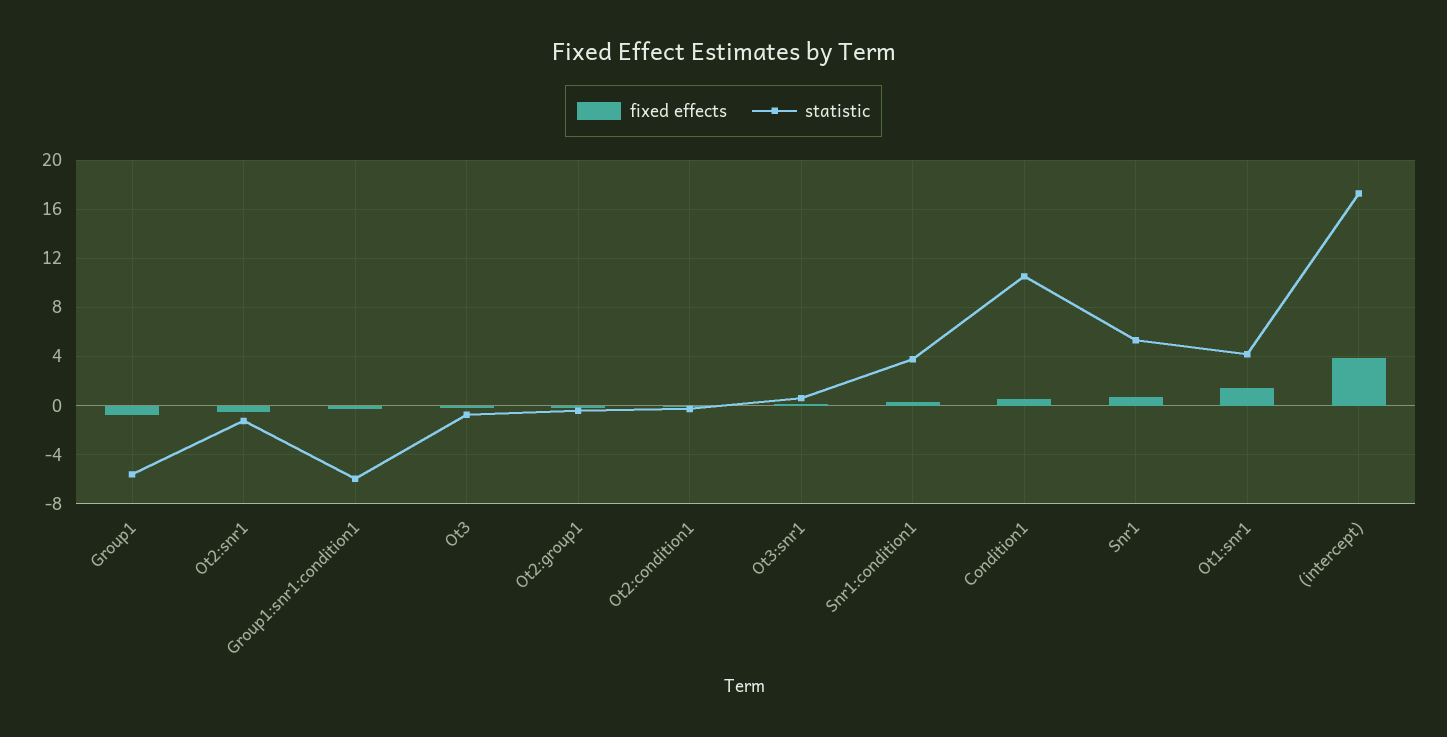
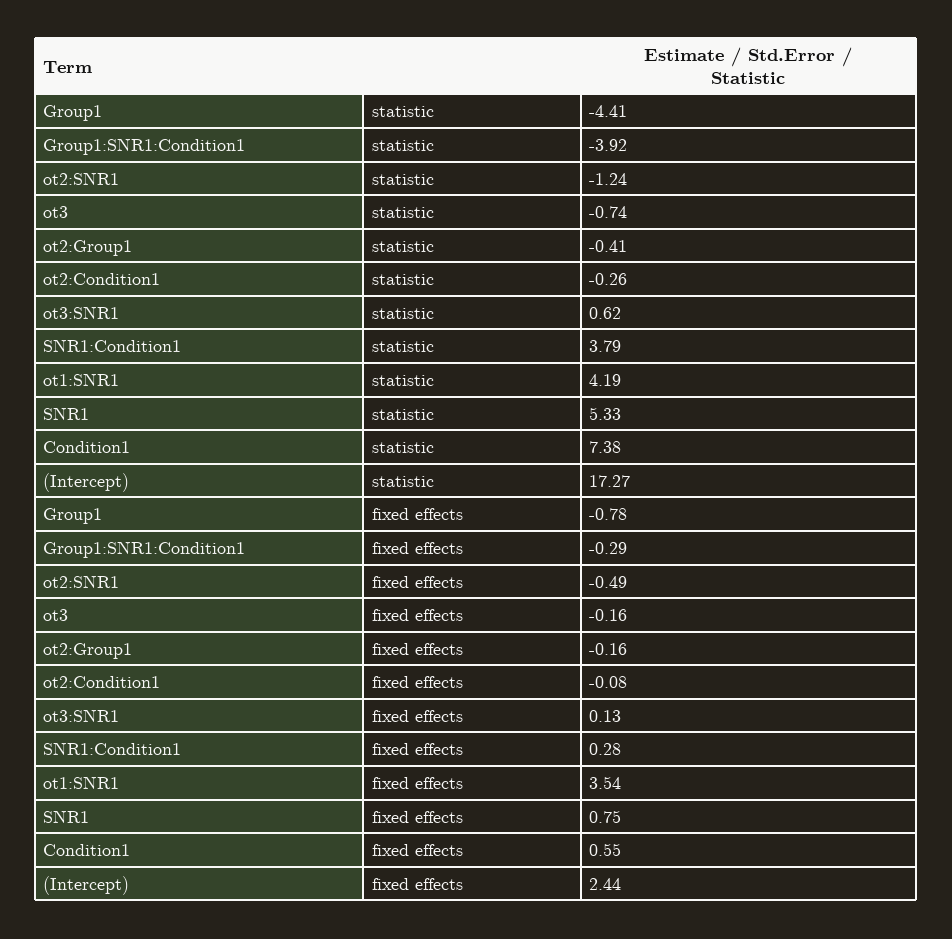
statistic, Group1: -5.5 -> -4.41
statistic, Group1:snr1:condition1: -6 -> -3.92
statistic, Condition1: 10.5 -> 7.38
fixed effects, Ot1:snr1: 1.5 -> 3.54
fixed effects, (intercept): 4 -> 2.44

